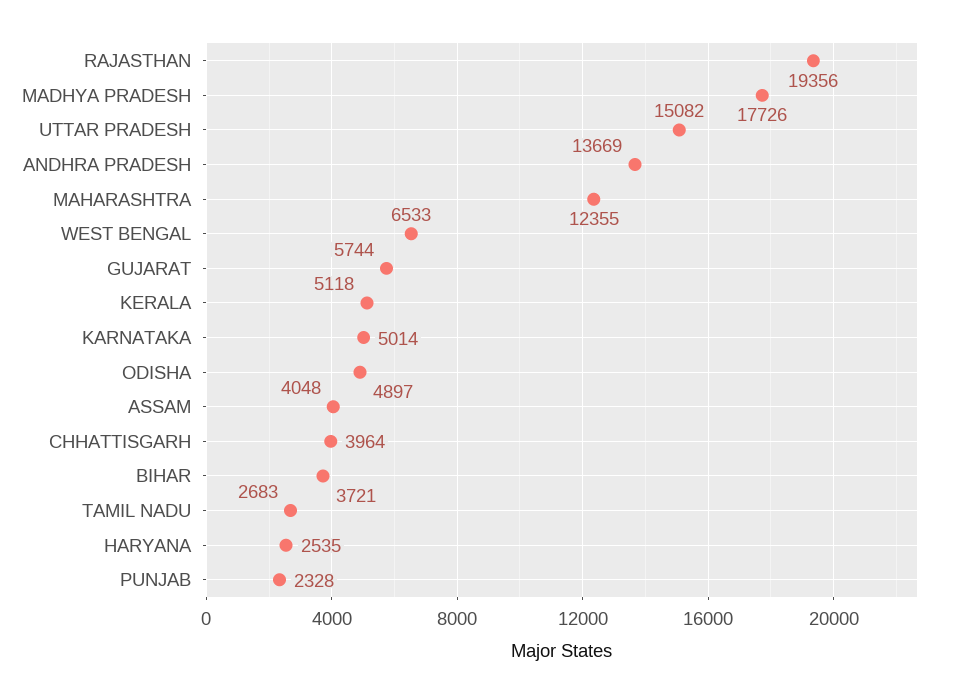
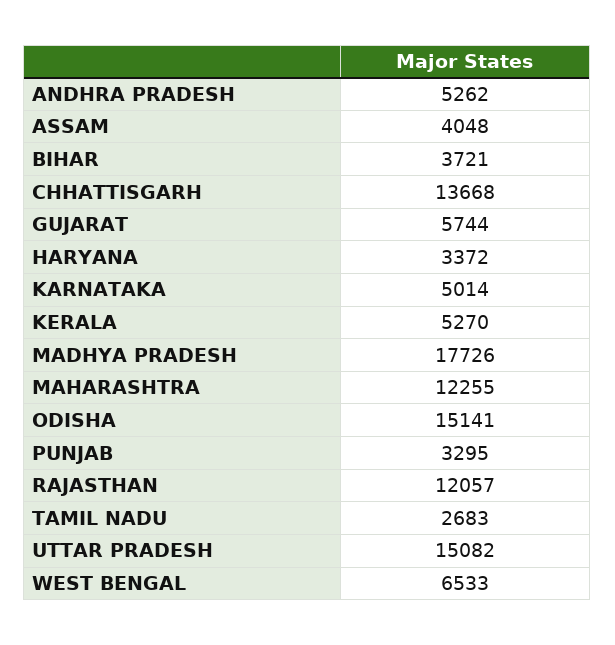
RAJASTHAN: 19356 -> 12057
ANDHRA PRADESH: 13669 -> 5262
MAHARASHTRA: 12355 -> 12255
KERALA: 5118 -> 5270
ODISHA: 4897 -> 15141
CHHATTISGARH: 3964 -> 13668
HARYANA: 2535 -> 3372
PUNJAB: 2328 -> 3295

